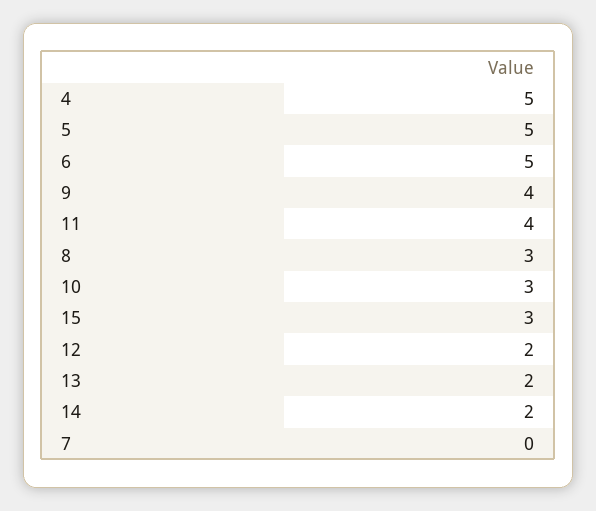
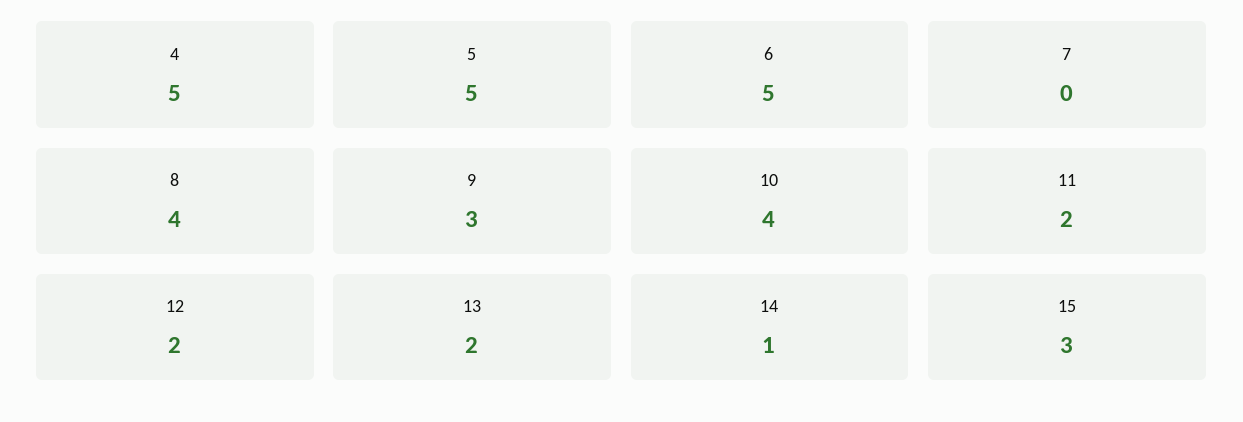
9: 4 -> 3
11: 4 -> 2
8: 3 -> 4
10: 3 -> 4
14: 2 -> 1

